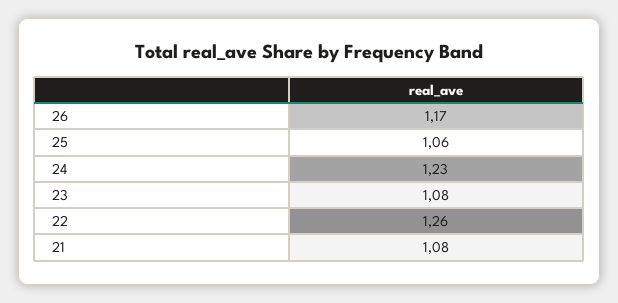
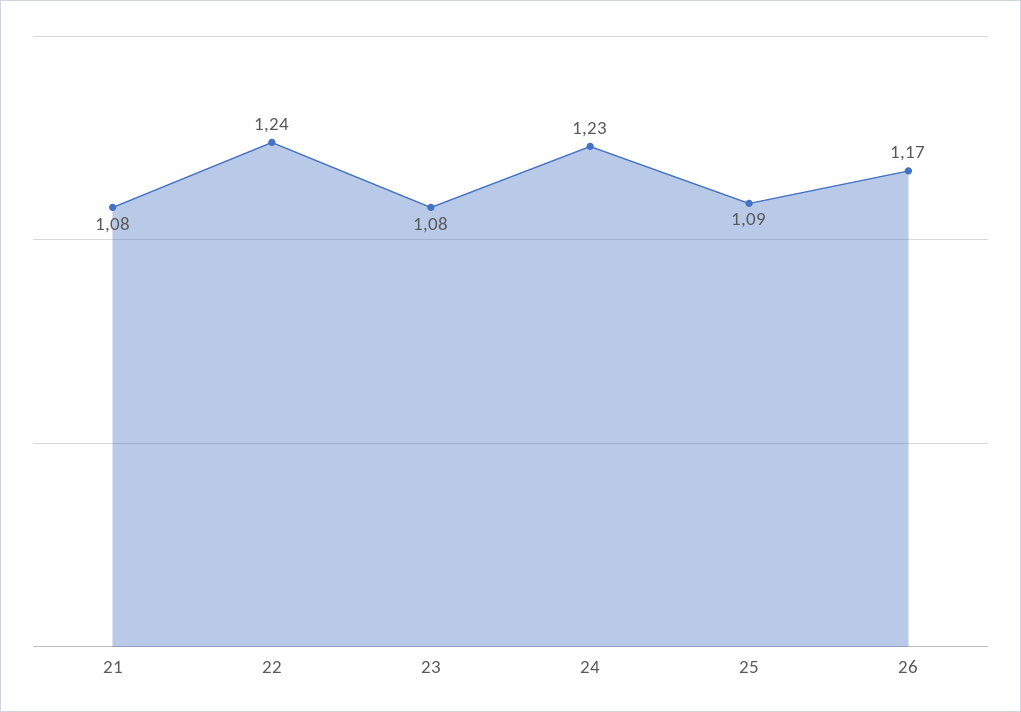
25: 1.06 -> 1.09
22: 1.26 -> 1.24

